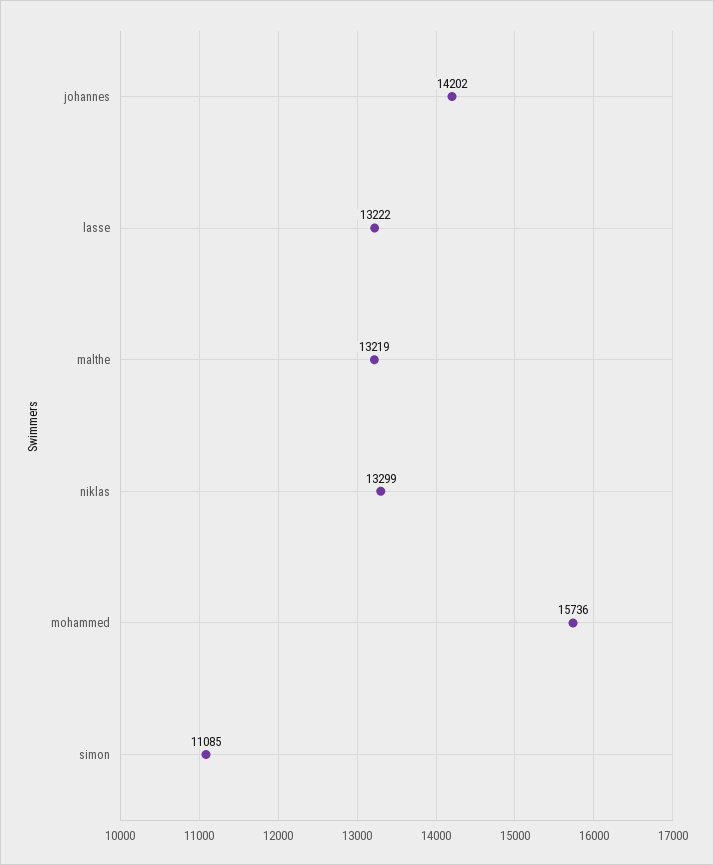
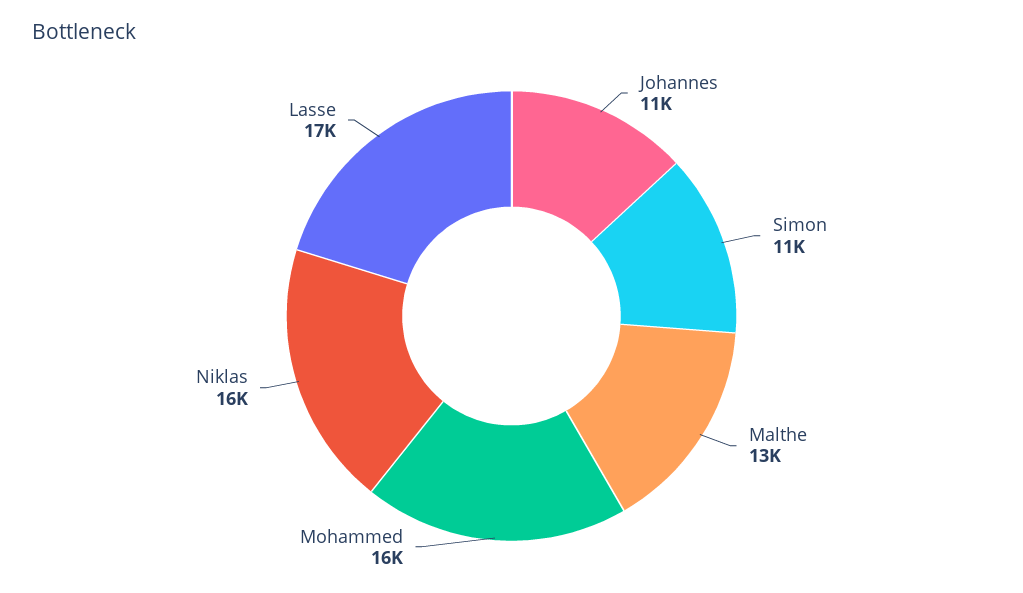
johannes: 14202 -> 11000
lasse: 13222 -> 17000
niklas: 13299 -> 16000

